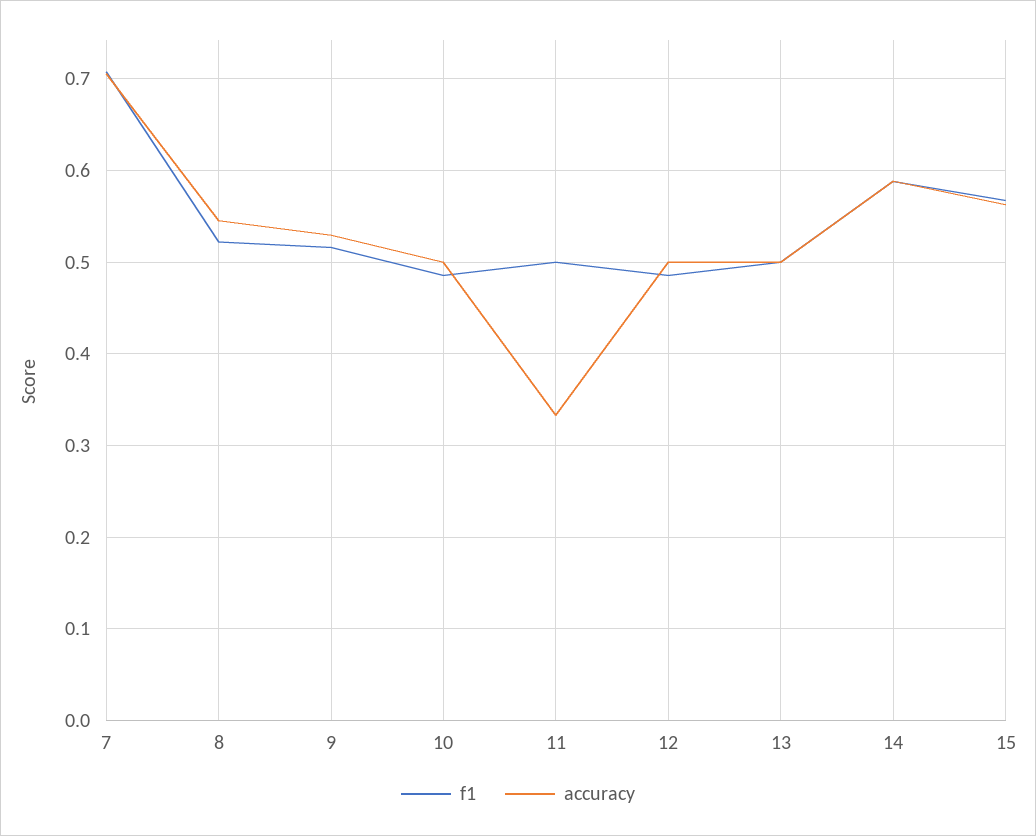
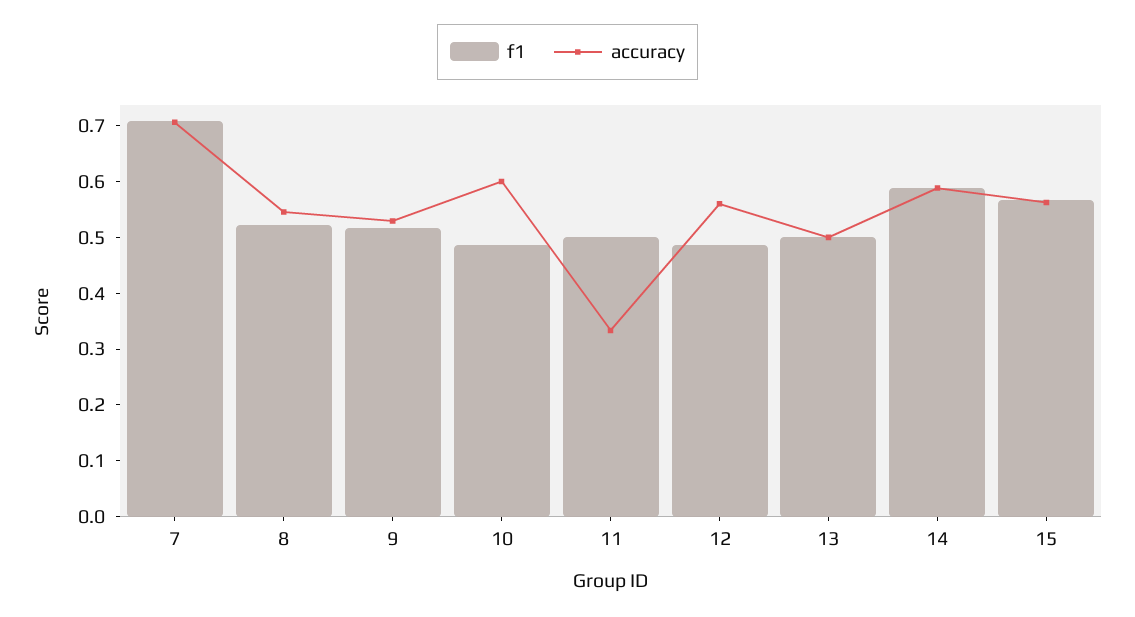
accuracy, 10: 0.5 -> 0.6
accuracy, 12: 0.5 -> 0.56

